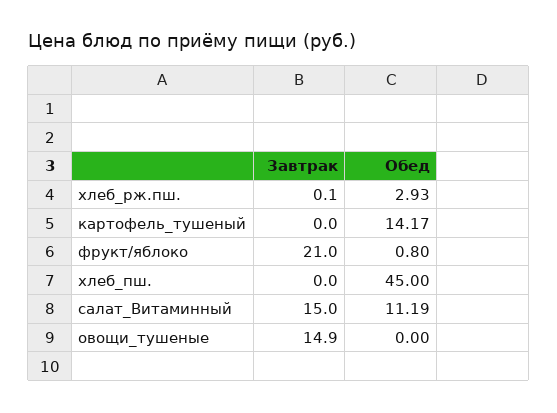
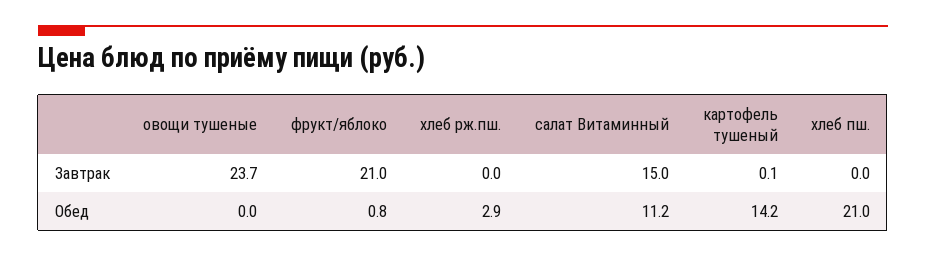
Завтрак, хлеб_рж.пш.: 0.1 -> 0
Завтрак, картофель_тушеный: 0 -> 0.1
Обед, хлеб_пш.: 45 -> 21
Завтрак, овощи_тушеные: 14.9 -> 23.7

